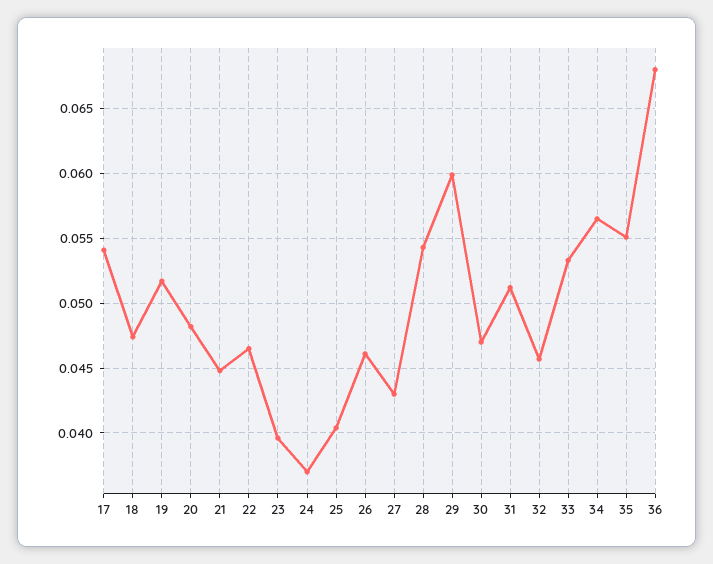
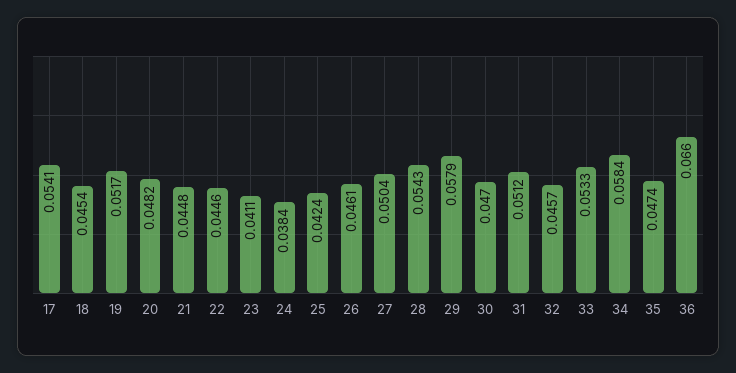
18: 0.0475 -> 0.0454
22: 0.0465 -> 0.0446
23: 0.0395 -> 0.0411
24: 0.037 -> 0.0384
25: 0.0405 -> 0.0424
27: 0.043 -> 0.0504
29: 0.06 -> 0.0579
34: 0.0565 -> 0.0584
35: 0.055 -> 0.0474
36: 0.068 -> 0.066

